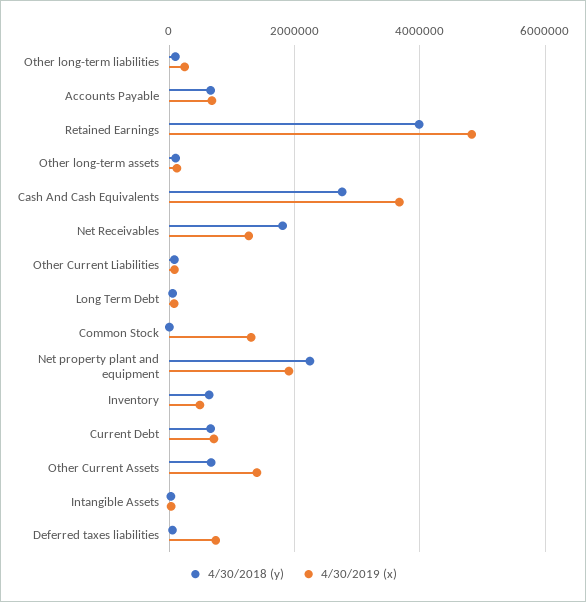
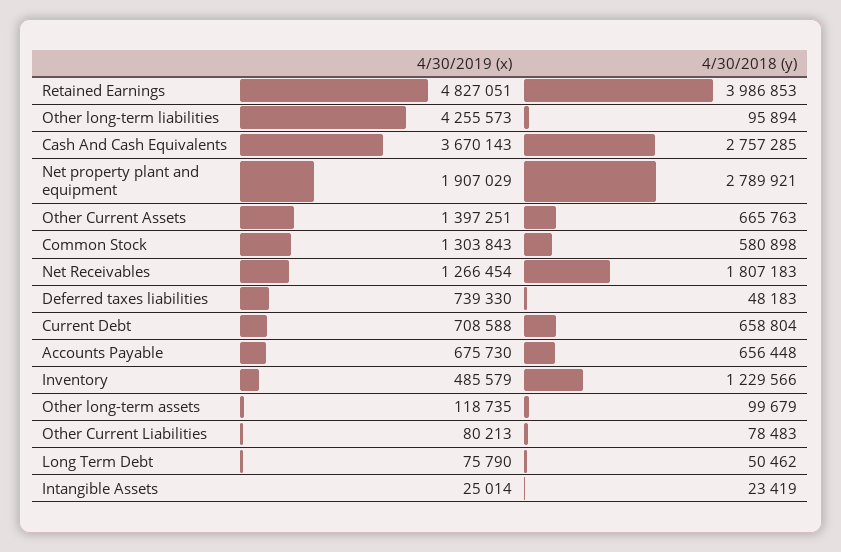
4/30/2019 (x), Other long-term liabilities: 200000 -> 4255573
4/30/2018 (y), Common Stock: 0 -> 580898
4/30/2018 (y), Net property plant and equipment: 2200000 -> 2789921
4/30/2018 (y), Inventory: 600000 -> 1229566

